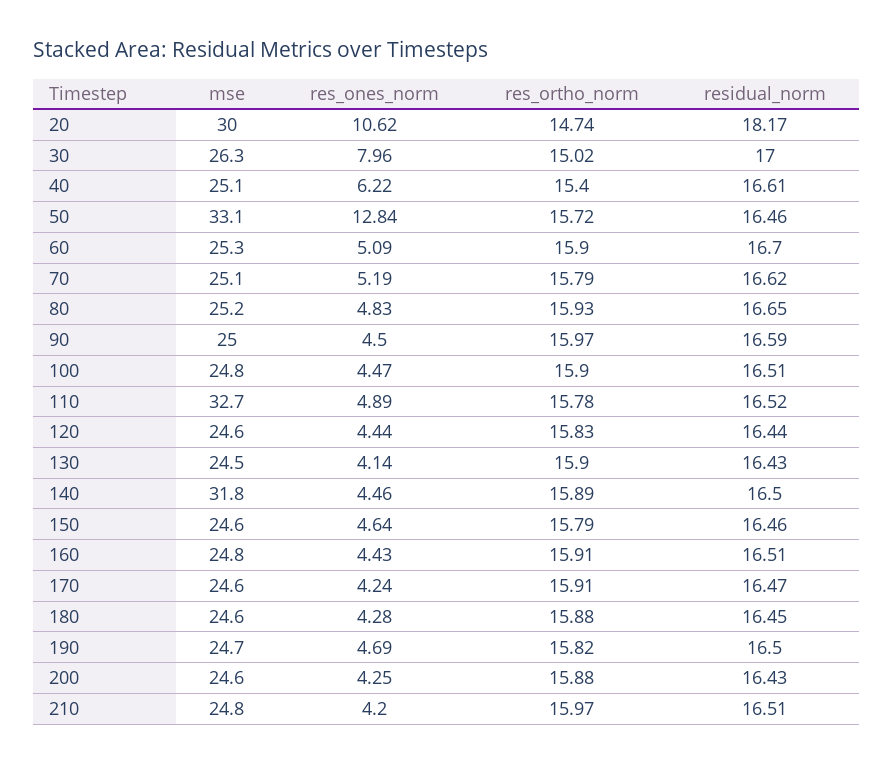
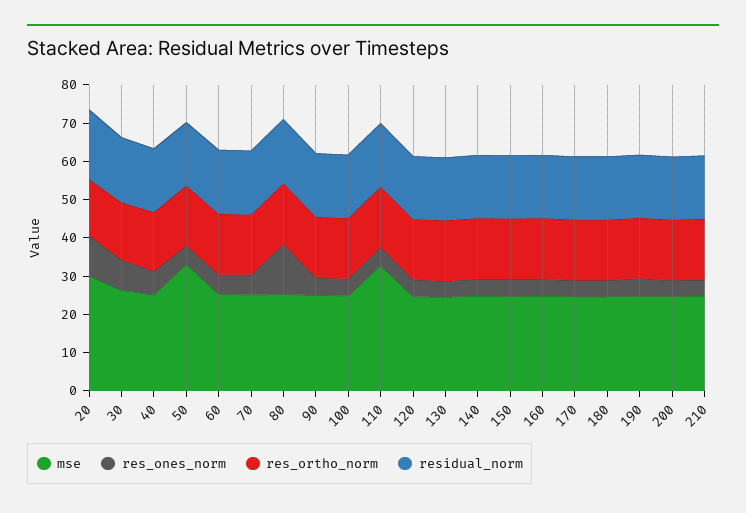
res_ones_norm, 50: 12.84 -> 5
res_ones_norm, 80: 4.83 -> 12.5
mse, 140: 31.8 -> 25

